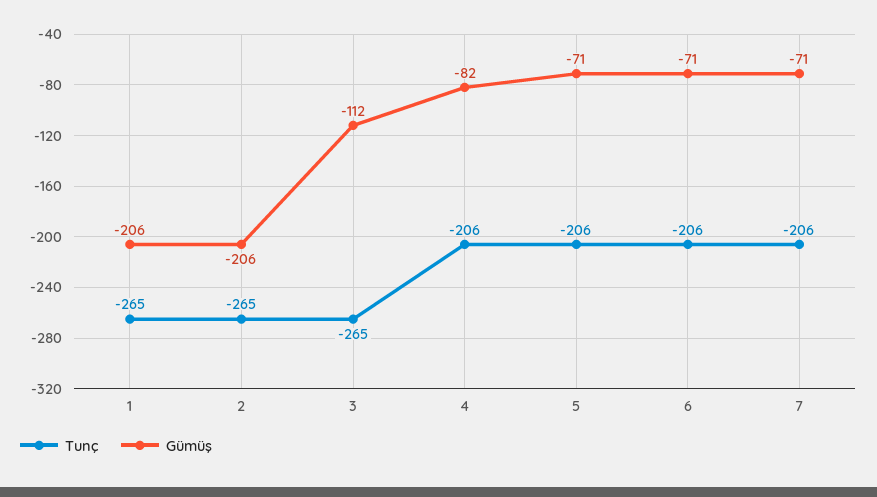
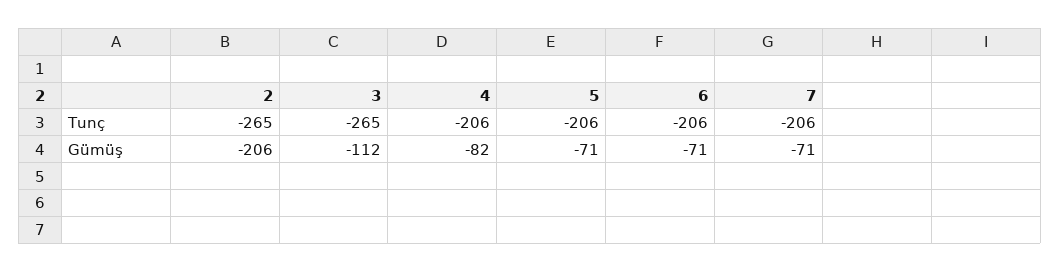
Tunç, 1: -265 -> none
Gümüş, 1: -206 -> none

